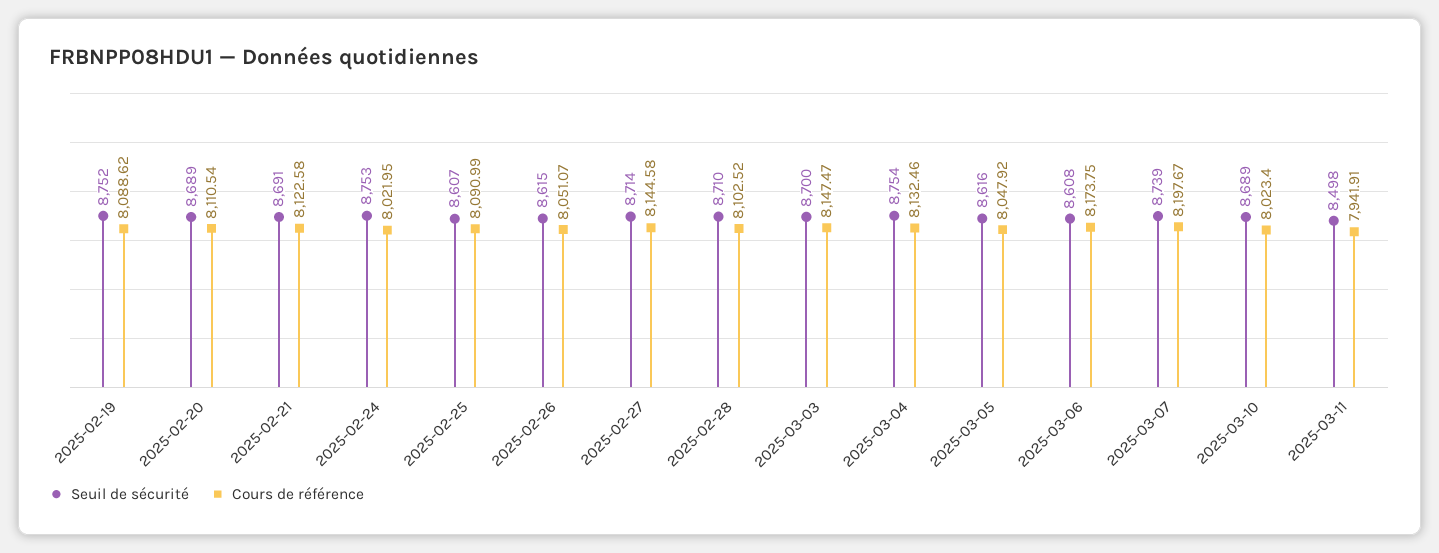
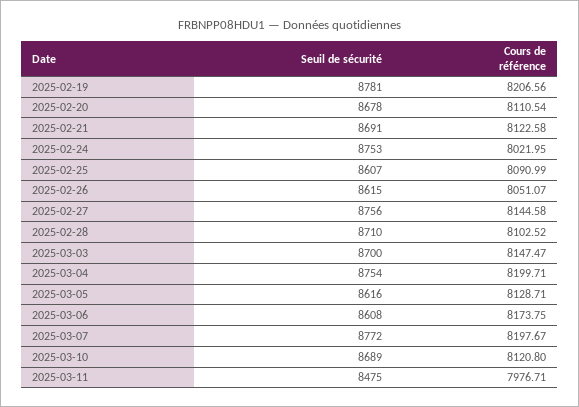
Seuil de sécurité, 2025-02-19: 8752 -> 8781
Cours de référence, 2025-02-19: 8088.62 -> 8206.56
Seuil de sécurité, 2025-02-20: 8689 -> 8678
Seuil de sécurité, 2025-02-27: 8714 -> 8756
Cours de référence, 2025-03-04: 8132.46 -> 8199.71
Cours de référence, 2025-03-05: 8047.92 -> 8128.71
Seuil de sécurité, 2025-03-07: 8739 -> 8772
Cours de référence, 2025-03-10: 8023.4 -> 8120.8
Seuil de sécurité, 2025-03-11: 8498 -> 8475
Cours de référence, 2025-03-11: 7941.91 -> 7976.71

